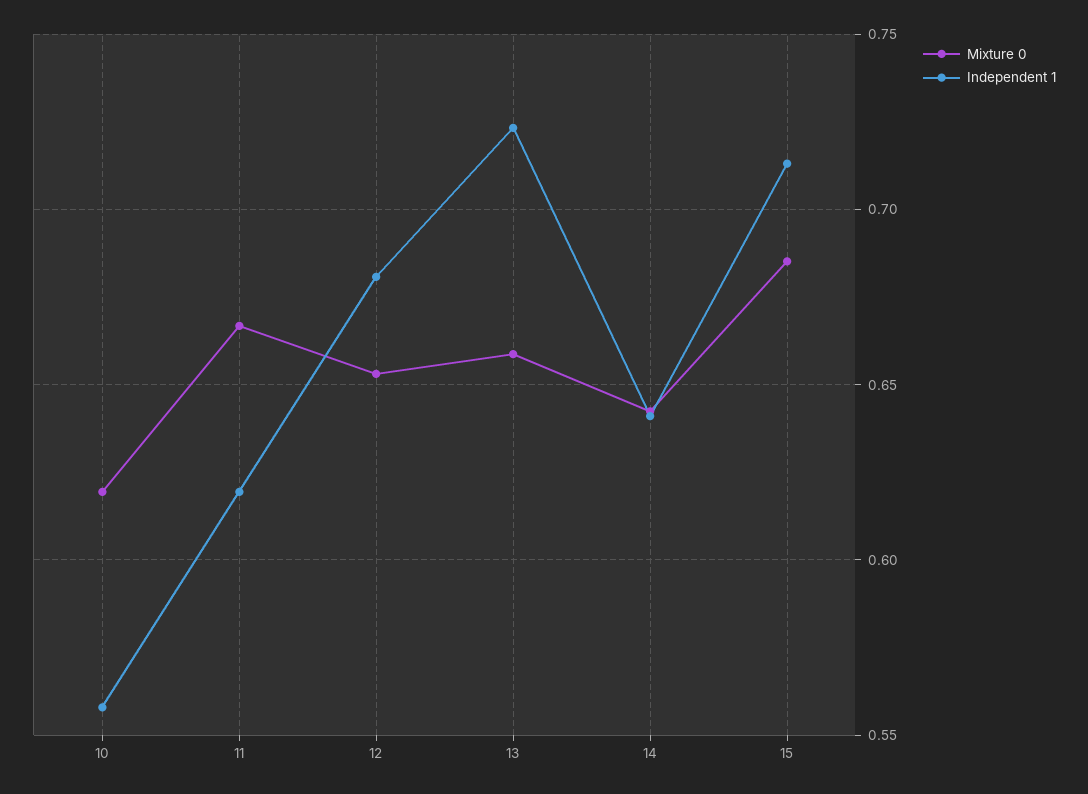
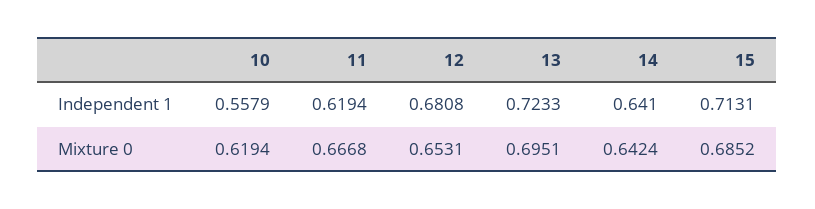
Mixture 0, 13: 0.66 -> 0.6951

